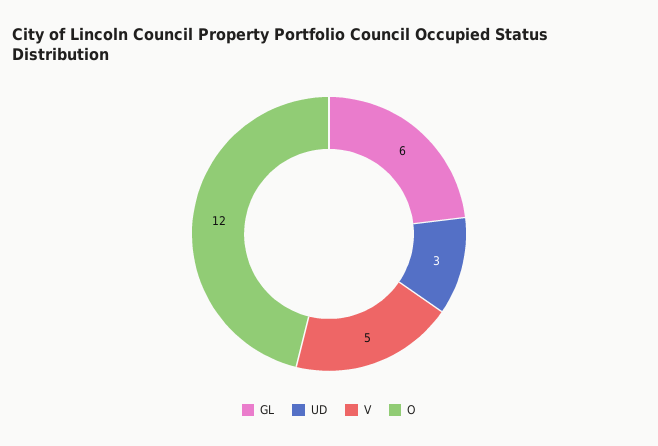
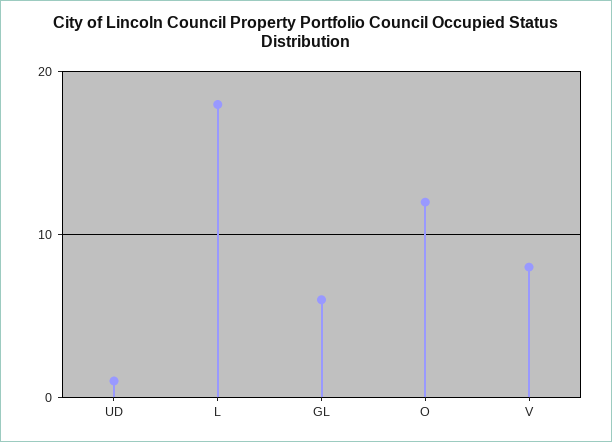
UD: 3 -> 1
V: 5 -> 8
L: none -> 18

